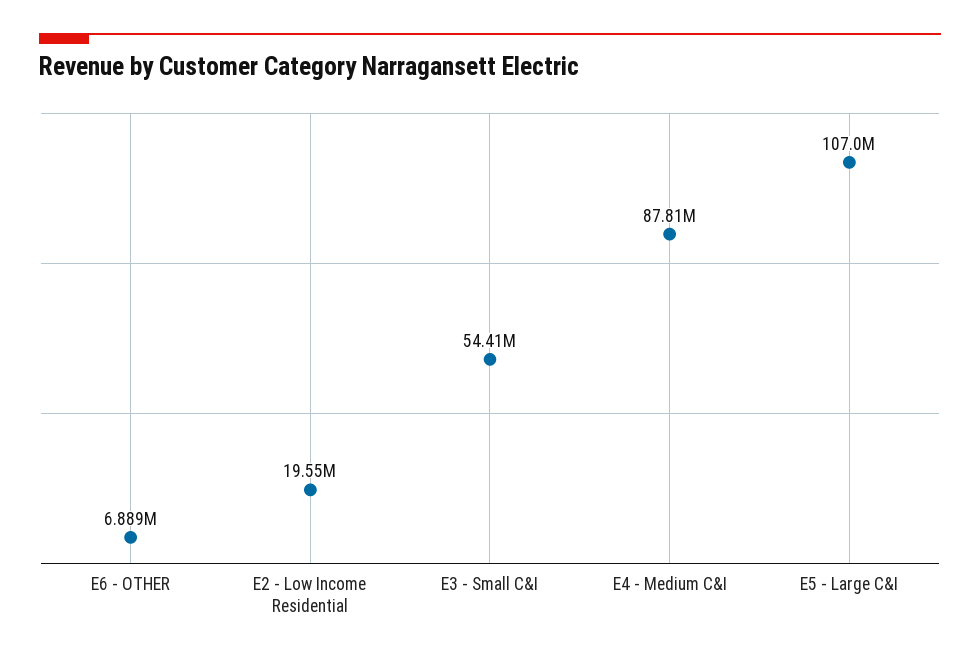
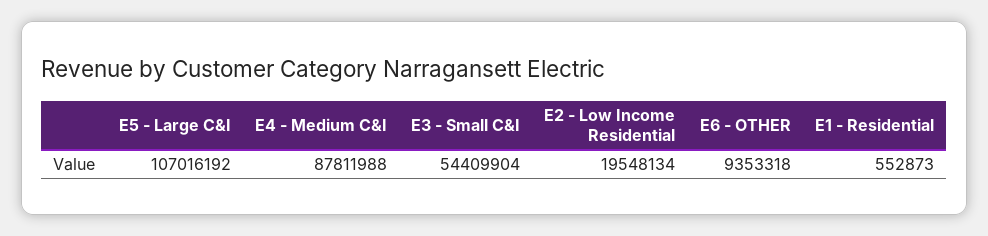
E6 - OTHER: 6889000 -> 9353318
E1 - Residential: none -> 552873

